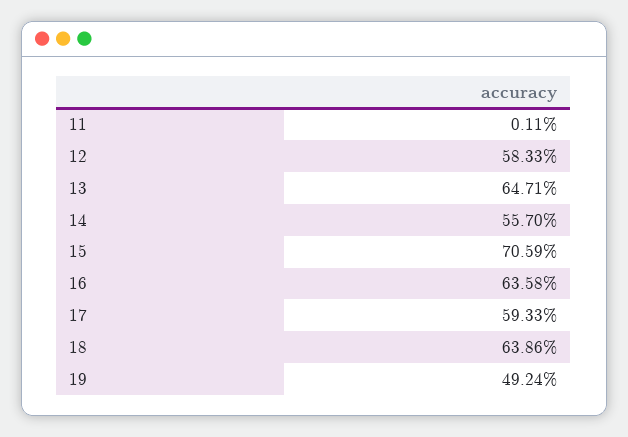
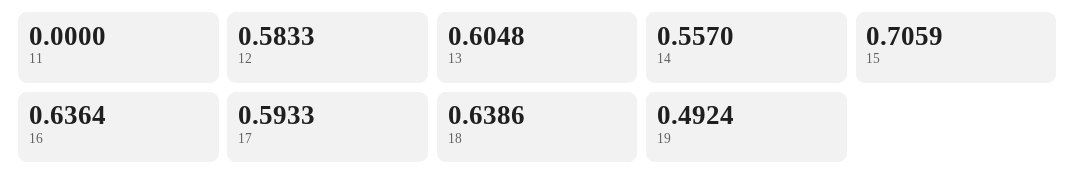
11: 0.0011 -> 0
13: 0.6471 -> 0.6048
16: 0.6358 -> 0.6364

